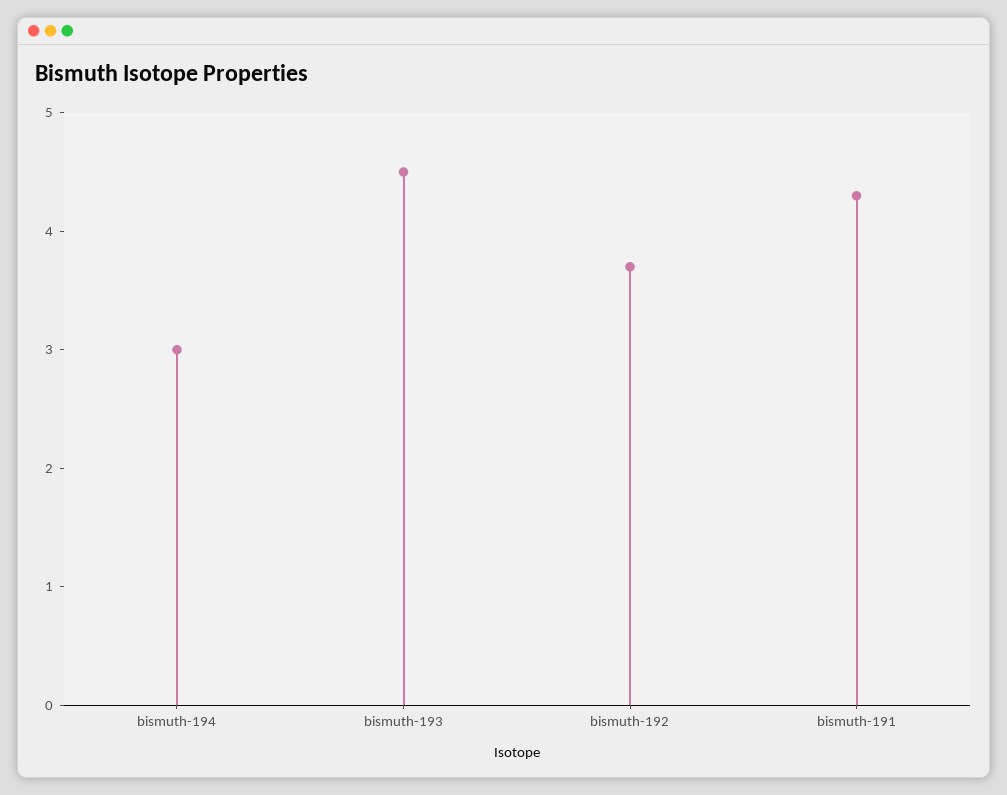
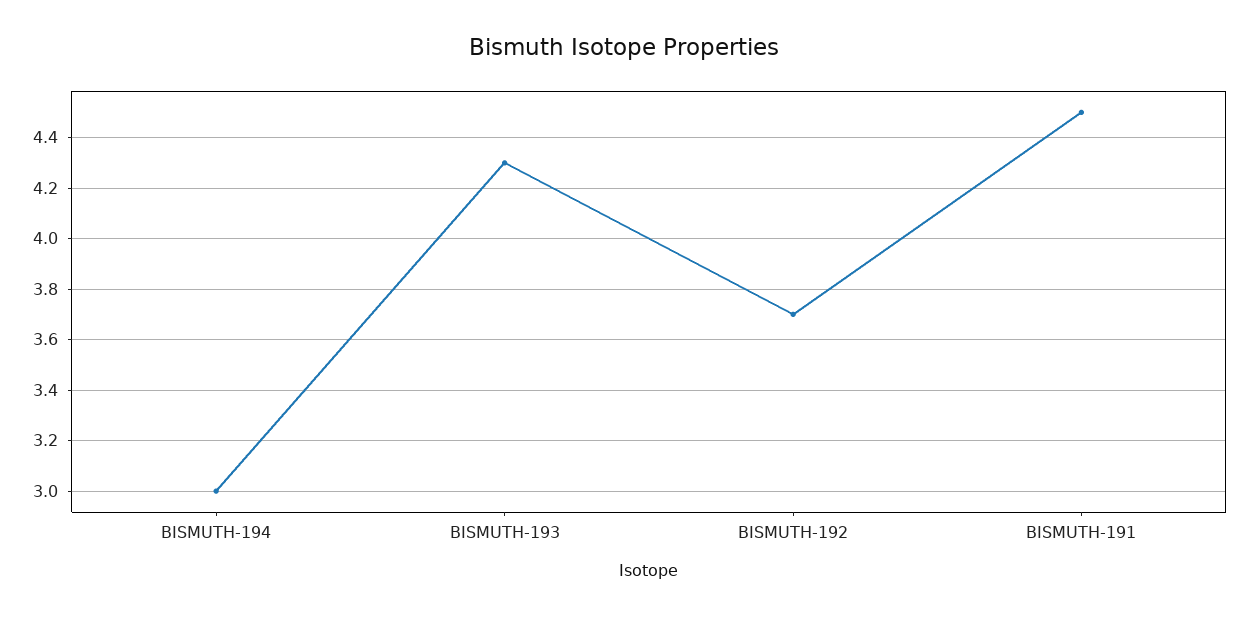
bismuth-193: 4.5 -> 4.3
bismuth-191: 4.3 -> 4.5

